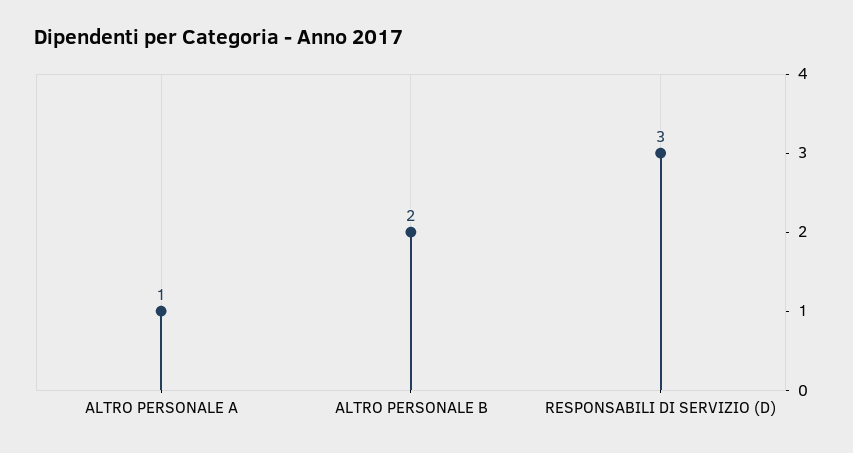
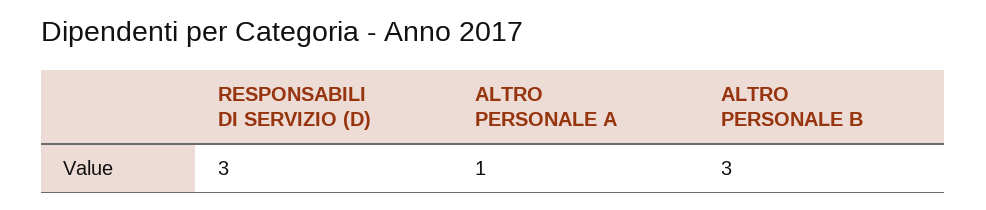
ALTRO PERSONALE B: 2 -> 3

